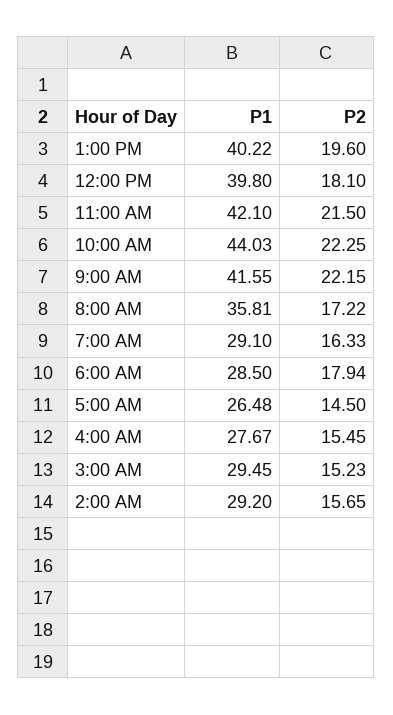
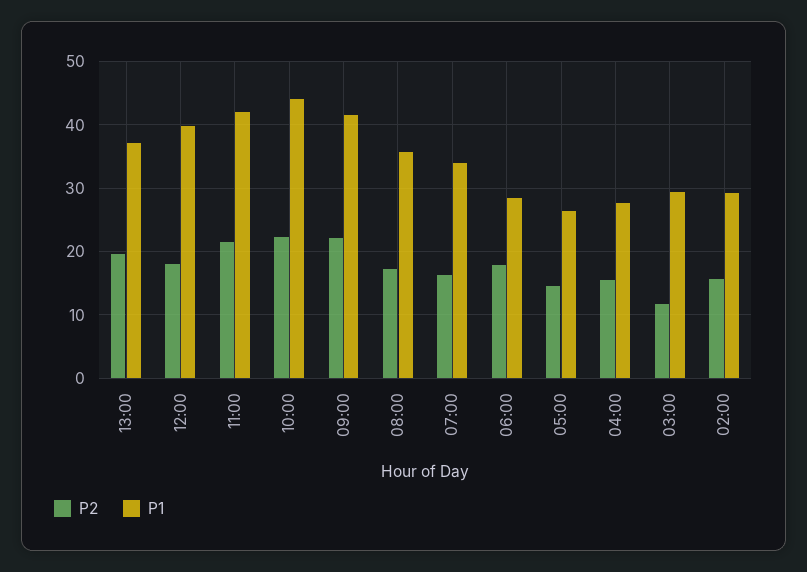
P1, 1:00 PM: 40.22 -> 37
P1, 7:00 AM: 29.1 -> 34
P2, 3:00 AM: 15.23 -> 12

